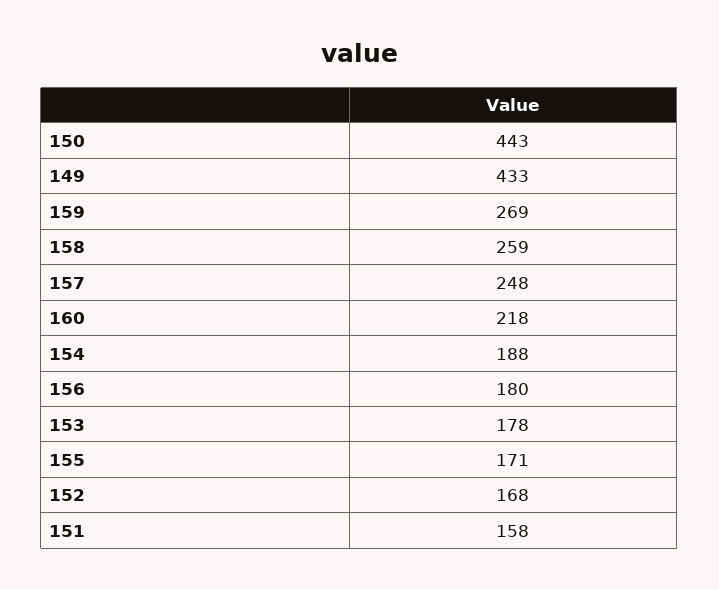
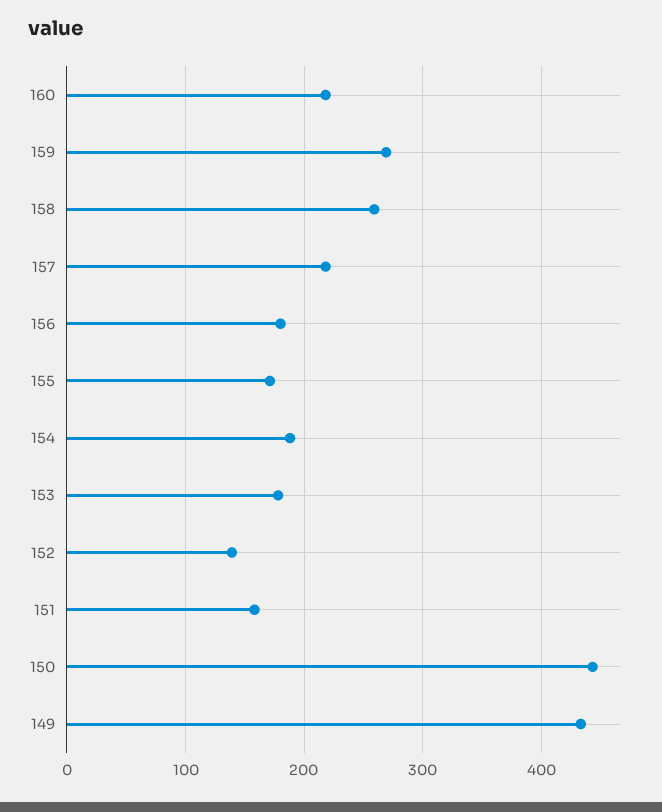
157: 248 -> 220
152: 168 -> 140

